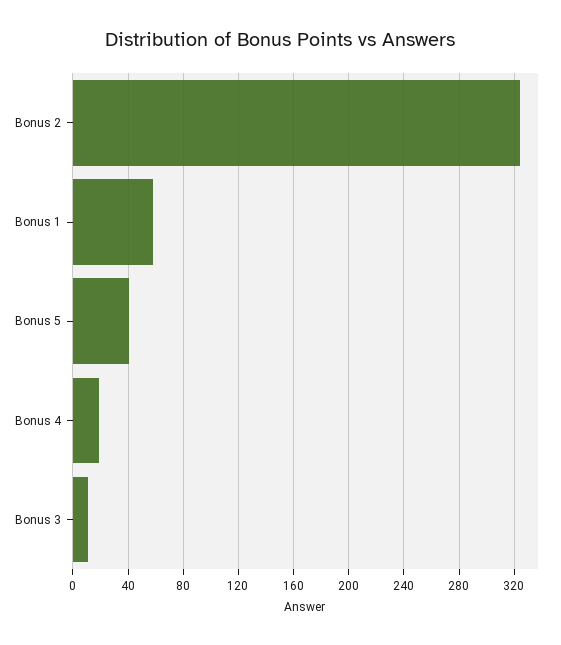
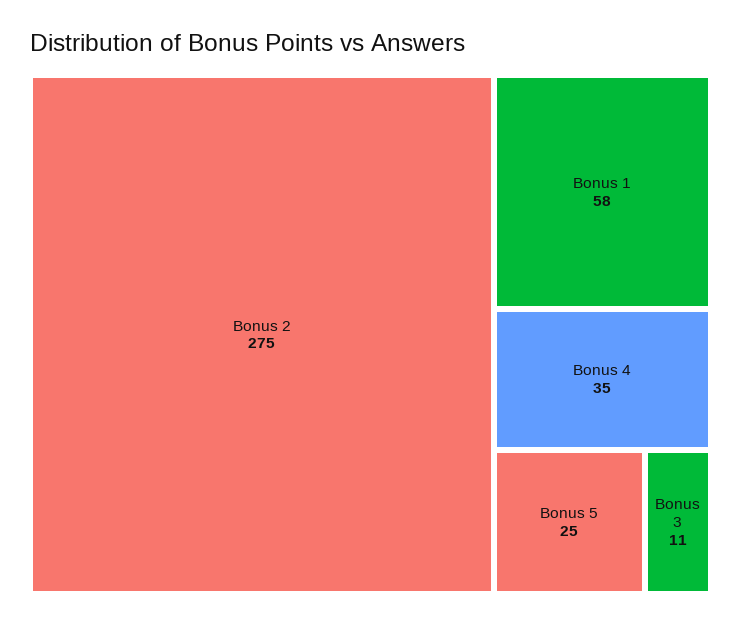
Bonus 2: 325 -> 275
Bonus 5: 40 -> 25
Bonus 4: 20 -> 35

